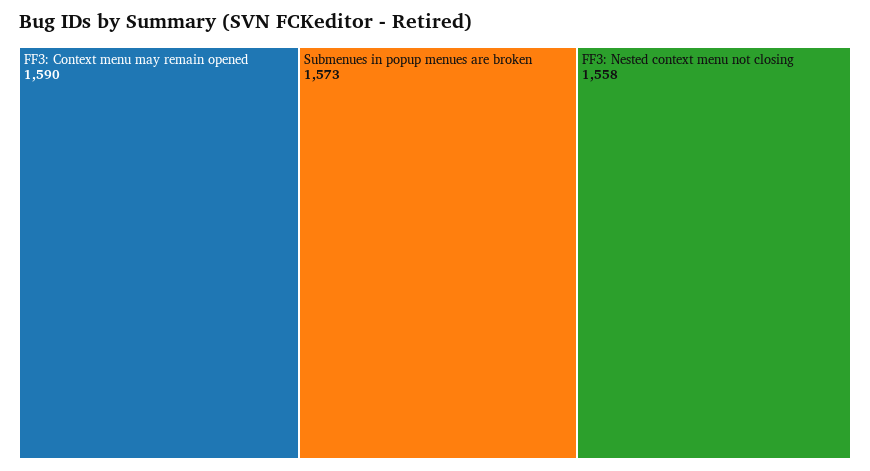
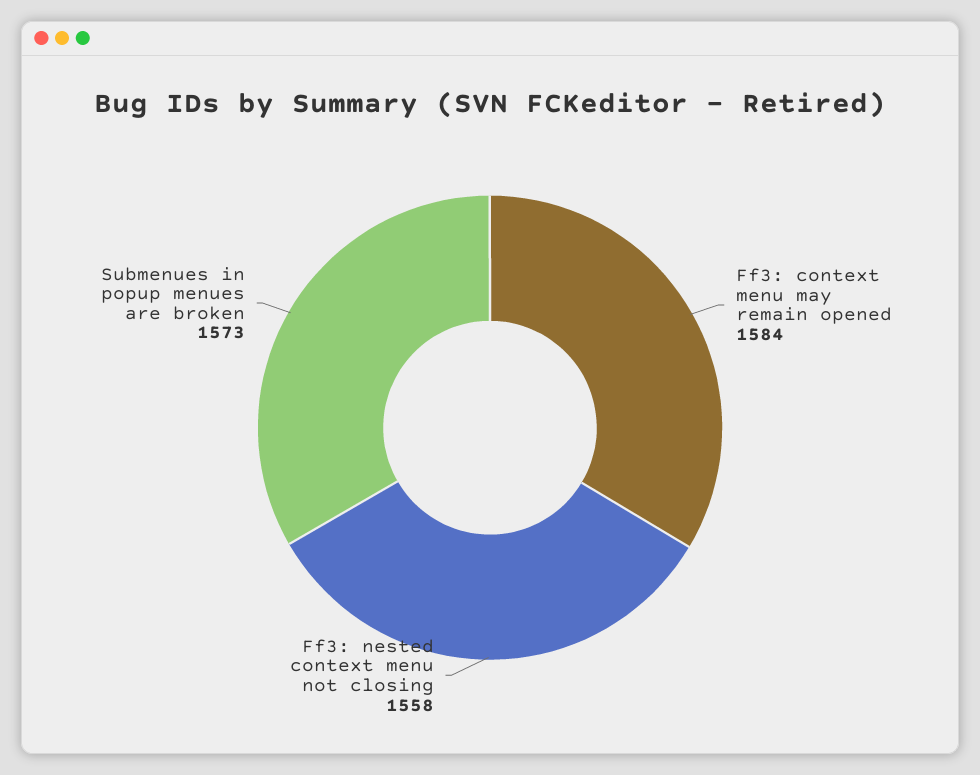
FF3: Context menu may remain opened: 1590 -> 1584

